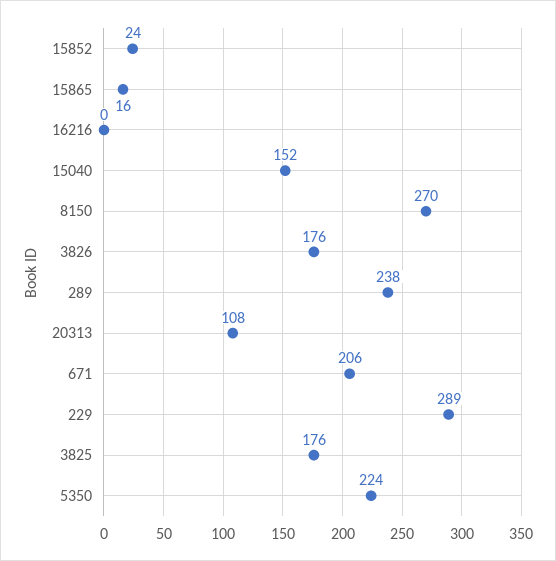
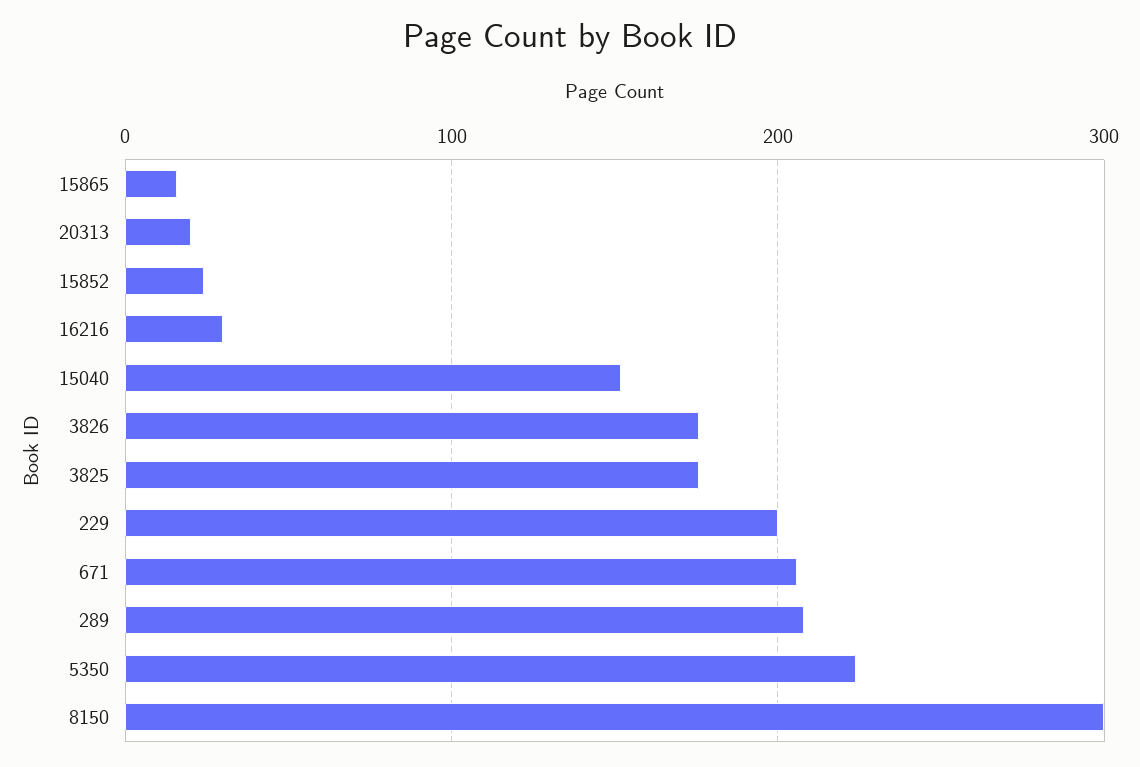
16216: 0 -> 30
8150: 270 -> 300
289: 238 -> 210
20313: 108 -> 20
229: 289 -> 200

